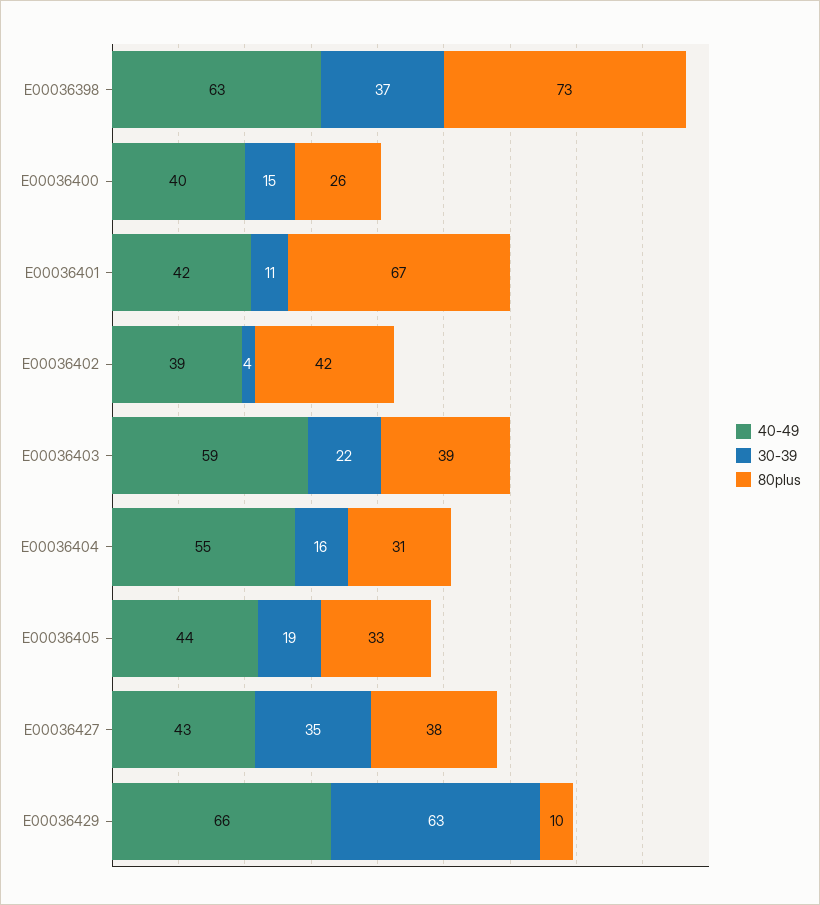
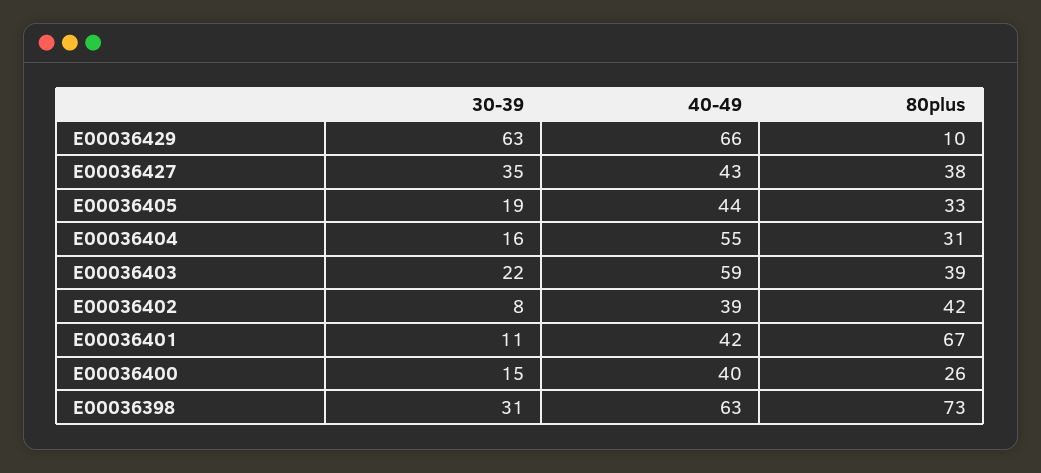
30-39, E00036398: 37 -> 31
30-39, E00036402: 4 -> 8

